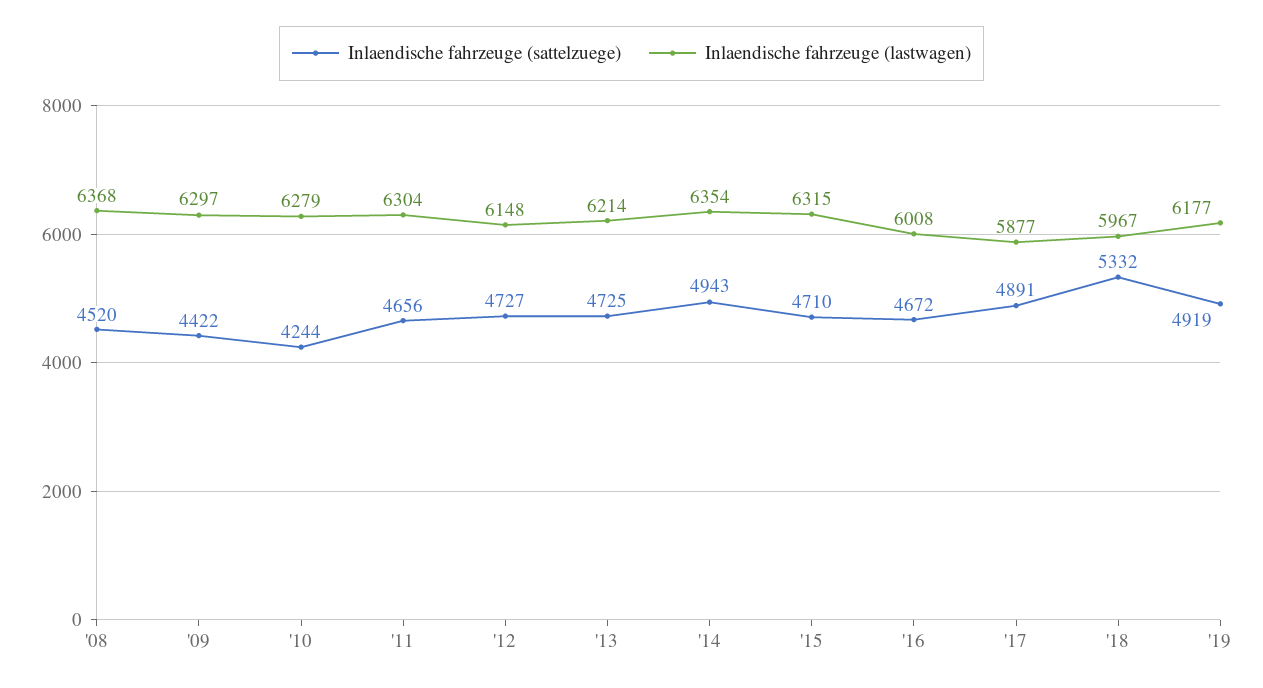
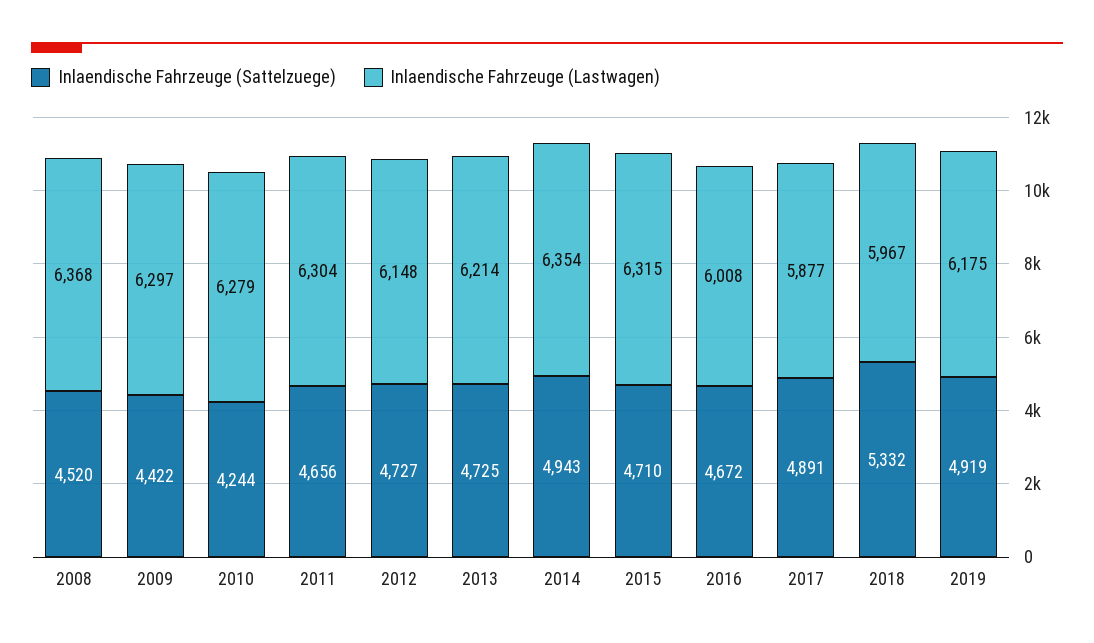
Inlaendische fahrzeuge (lastwagen), '19: 6177 -> 6175

